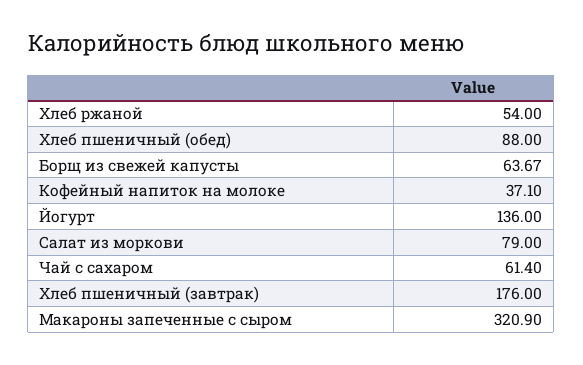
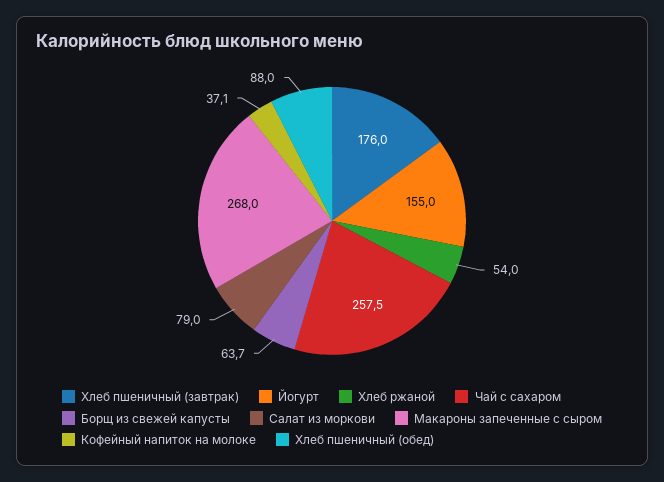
Йогурт: 136 -> 155
Чай с сахаром: 61.4 -> 257.5
Макароны запеченные с сыром: 320.9 -> 268

